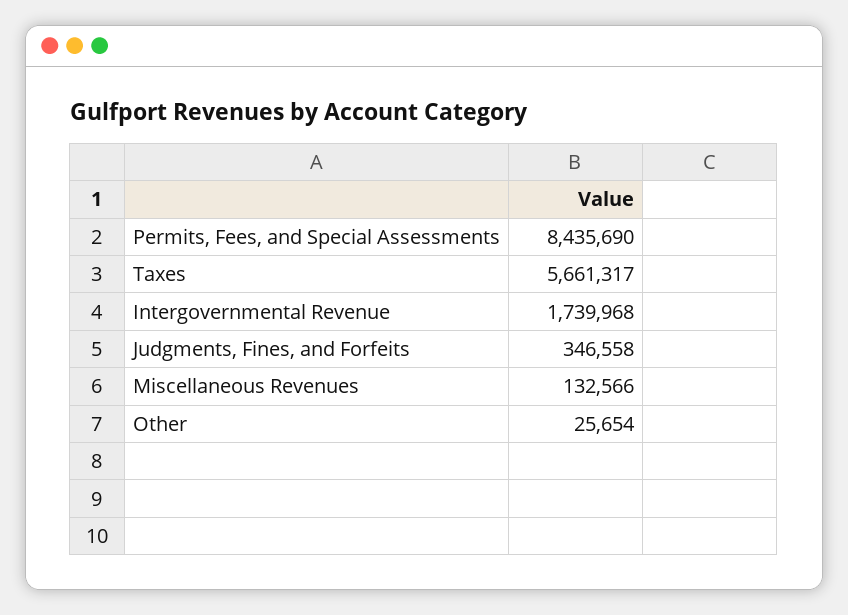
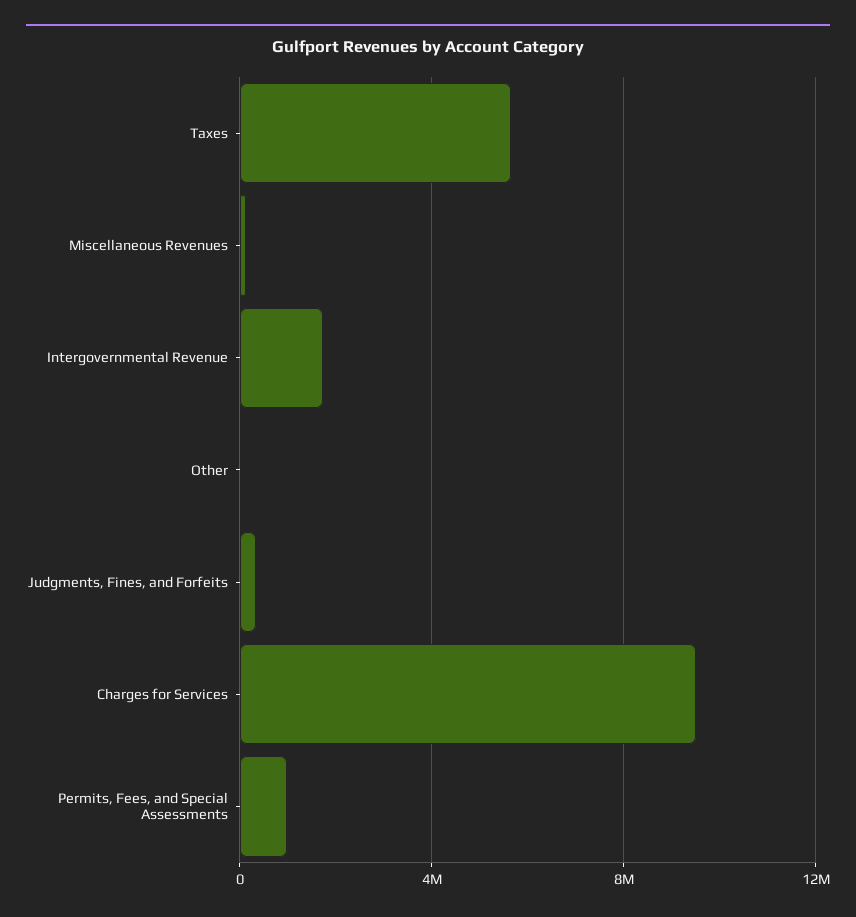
Permits, Fees, and Special Assessments: 8435690 -> 1000000
Charges for Services: none -> 9500000

